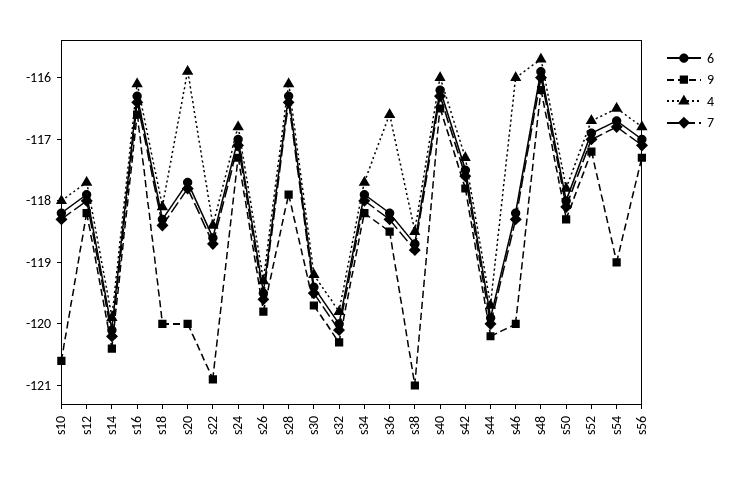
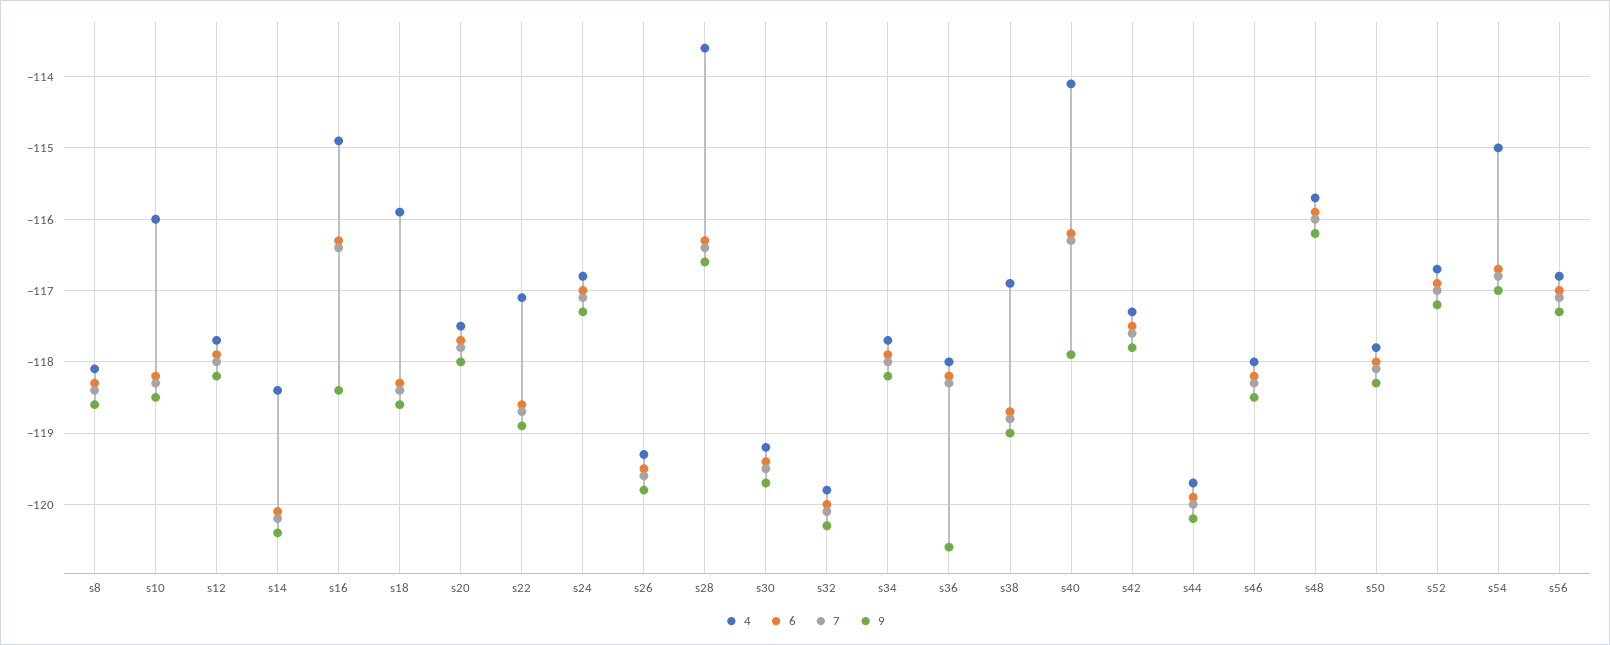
9, s10: -120.5 -> -118.5
4, s10: -118 -> -116
4, s14: -120 -> -118.4
9, s16: -116.5 -> -118.4
4, s16: -116 -> -114.9
9, s18: -120 -> -118.6
4, s18: -118 -> -115.9
9, s20: -120 -> -118
4, s20: -116 -> -117.5
9, s22: -121 -> -118.9
4, s22: -118.5 -> -117.1
9, s28: -118 -> -116.6
4, s28: -116 -> -113.6
9, s36: -118.5 -> -120.6
4, s36: -116.5 -> -118
9, s38: -121 -> -119
4, s38: -118.5 -> -116.9
9, s40: -116.5 -> -117.9
4, s40: -116 -> -114.1
9, s46: -120 -> -118.5
4, s46: -116 -> -118
9, s54: -119 -> -117
4, s54: -116.5 -> -115
4, s8: none -> -118.1
6, s8: none -> -118.3
7, s8: none -> -118.4
9, s8: none -> -118.6

